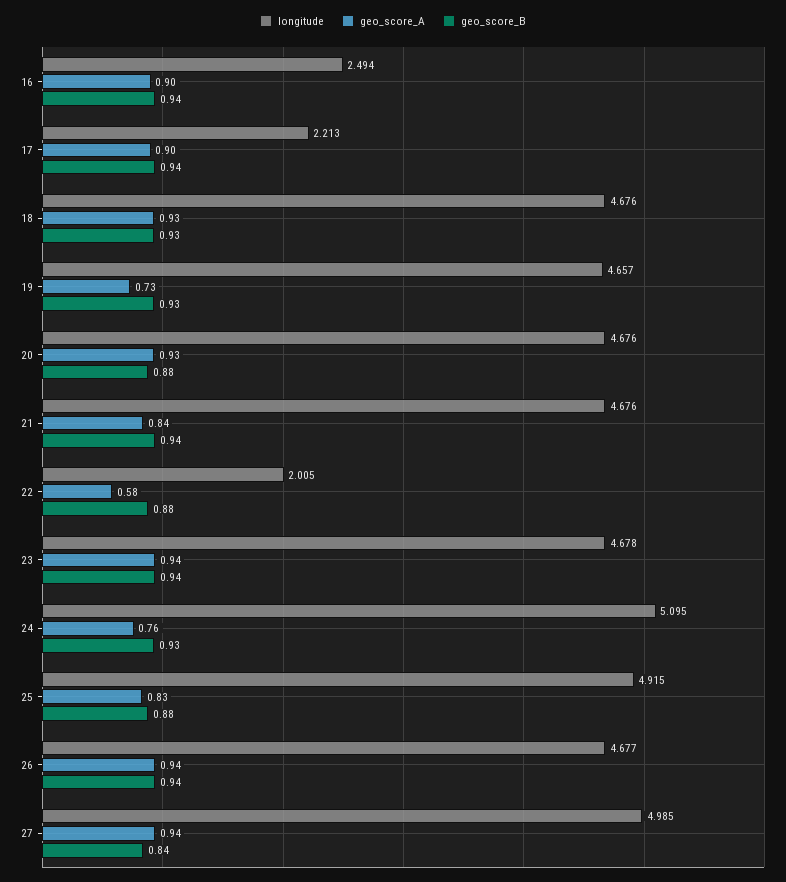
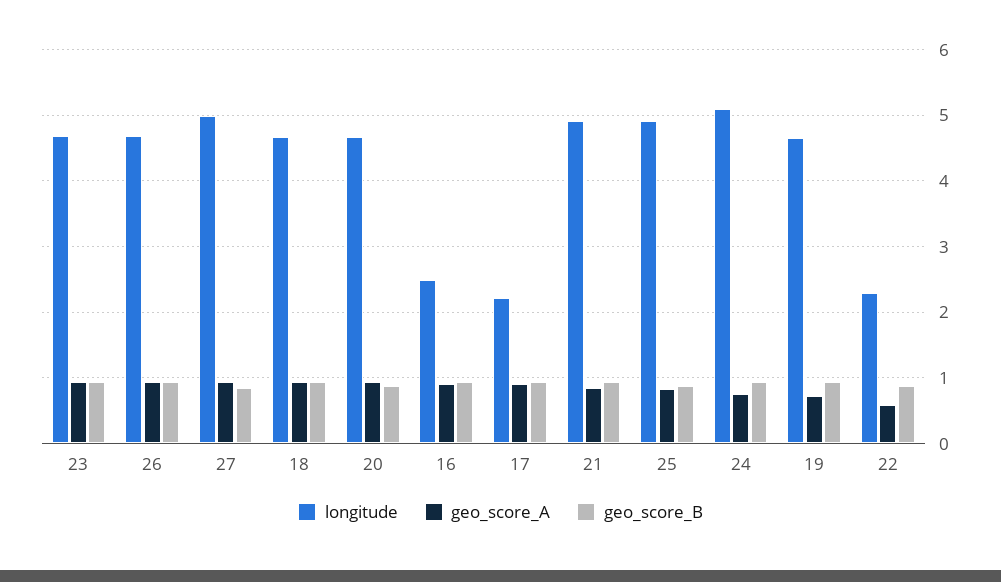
longitude, 21: 4.676 -> 4.9
longitude, 22: 2.005 -> 2.3

